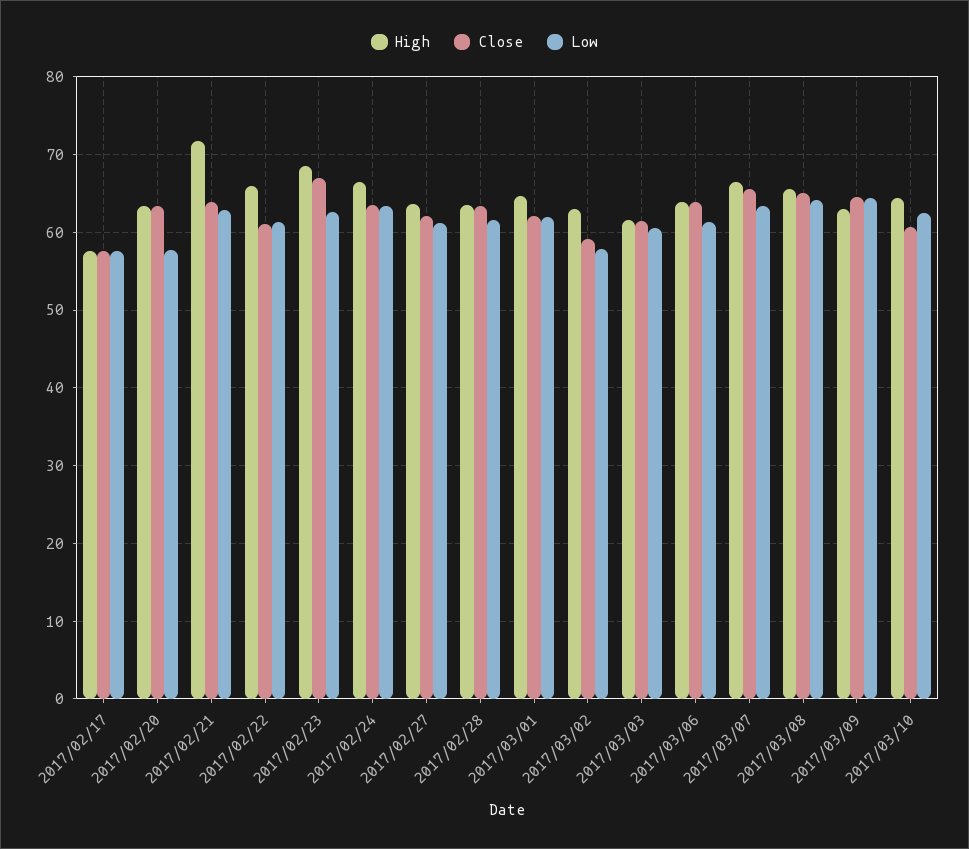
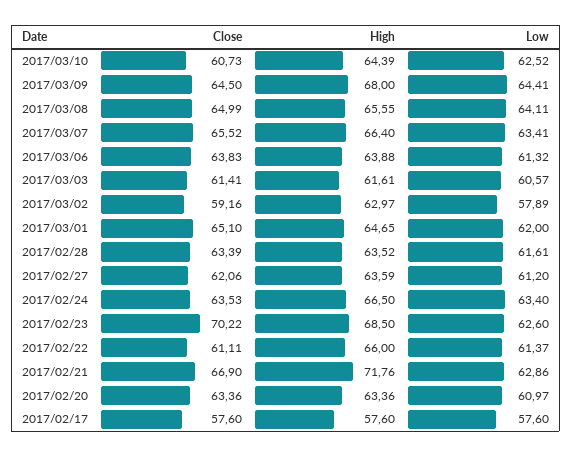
Low, 2017/02/20: 58 -> 60.97
Close, 2017/02/21: 64 -> 66.9
Close, 2017/02/23: 67 -> 70.22
Close, 2017/03/01: 62 -> 65.1
High, 2017/03/09: 63 -> 68

